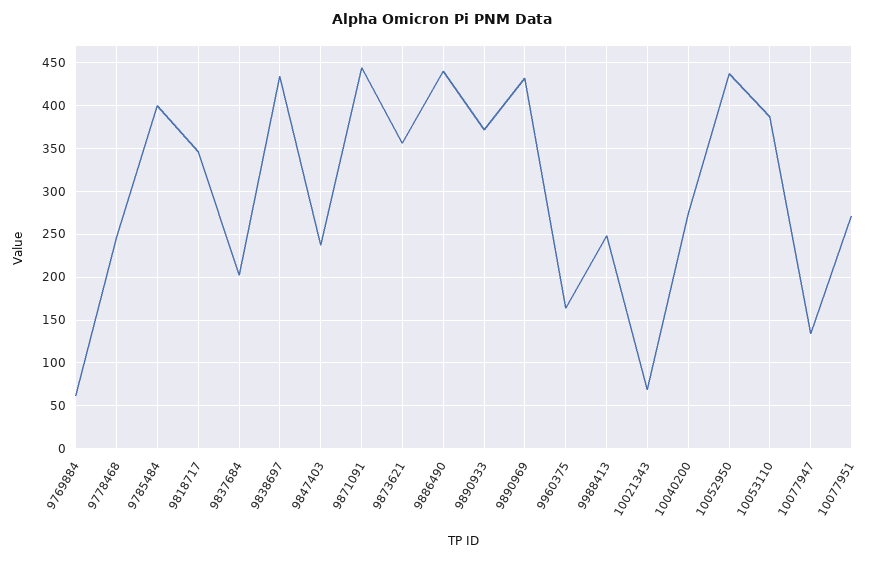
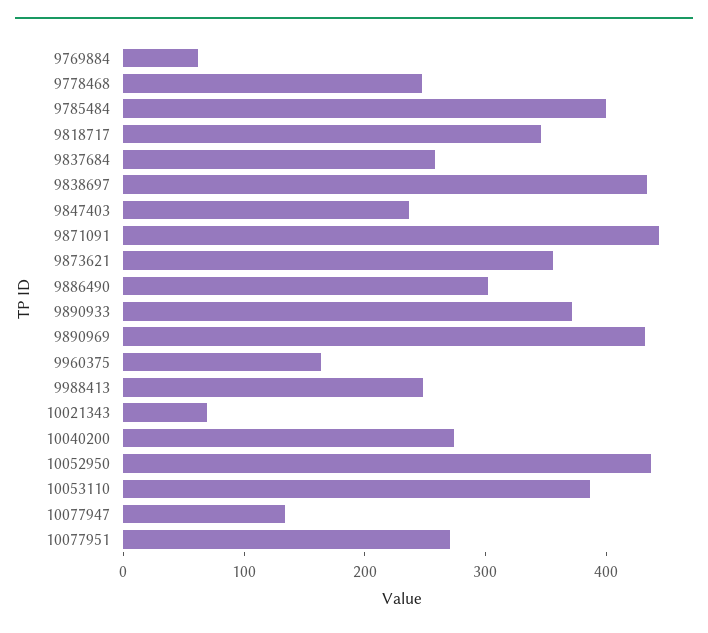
9837684: 200 -> 260
9886490: 440 -> 300

